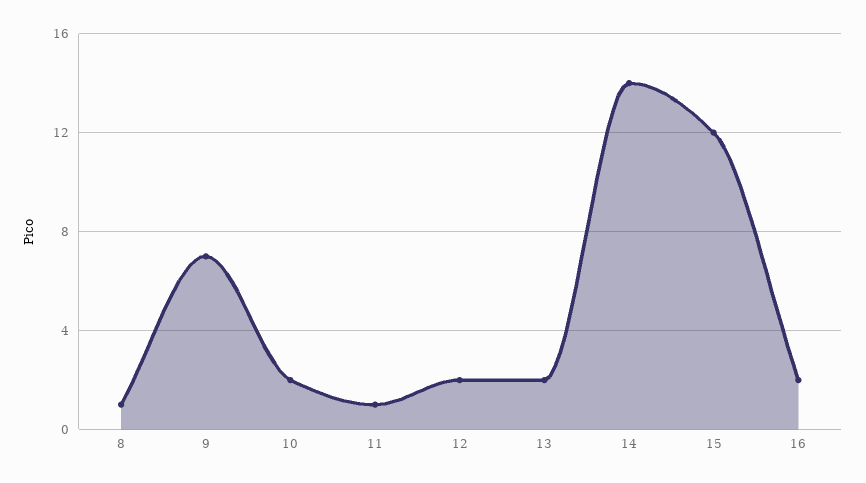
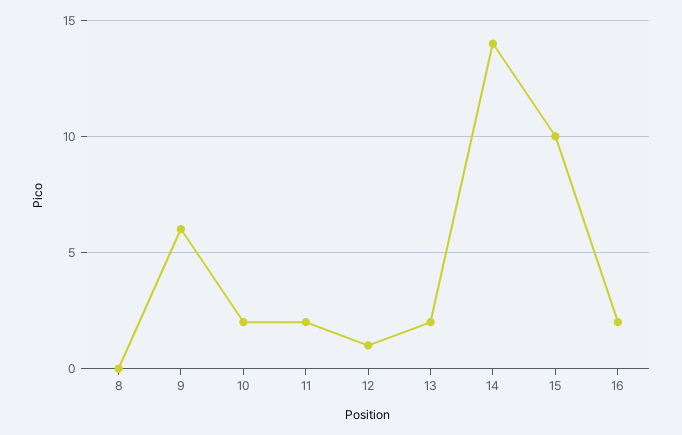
8: 1 -> 0
9: 7 -> 6
11: 1 -> 2
12: 2 -> 1
15: 12 -> 10

